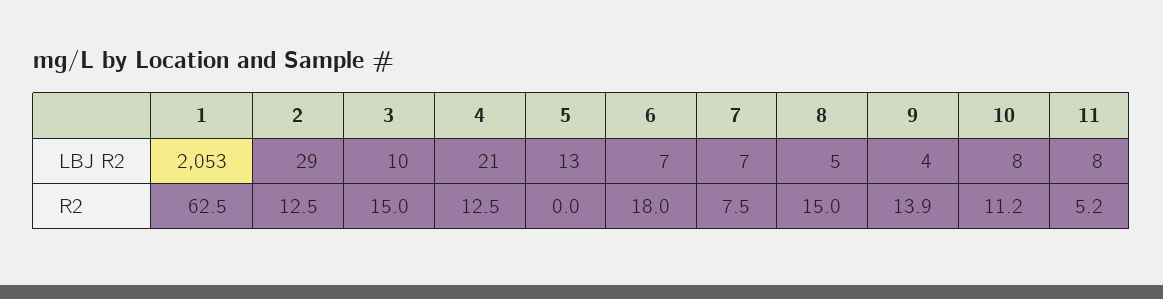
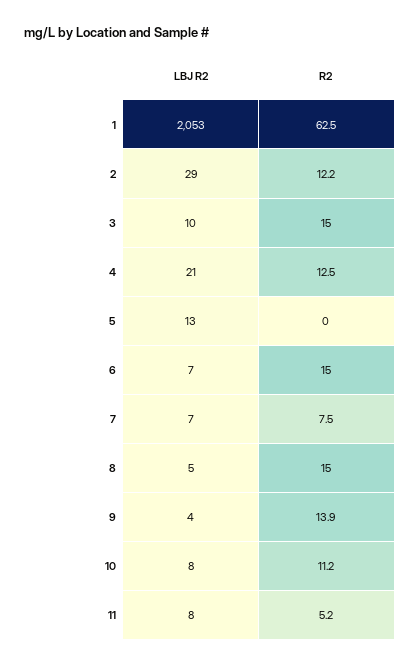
2, R2: 12.5 -> 12.2
6, R2: 18 -> 15

